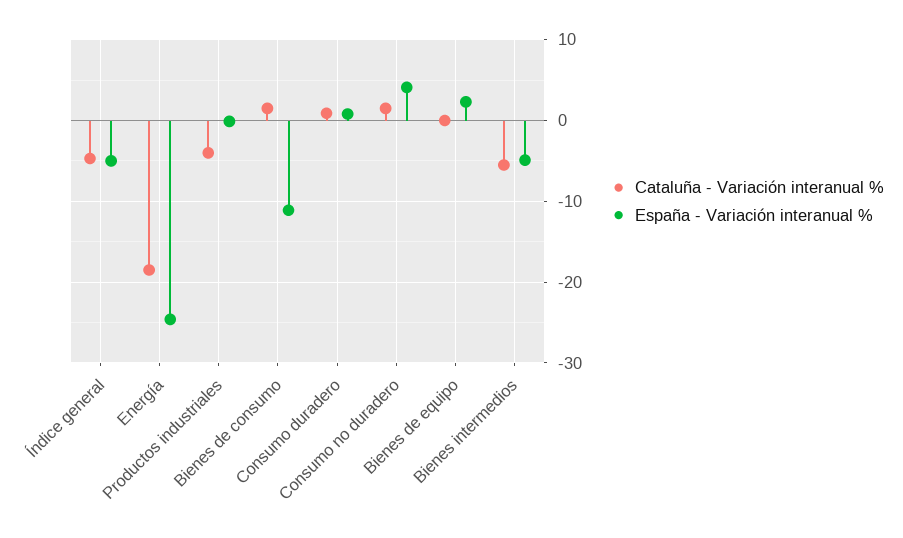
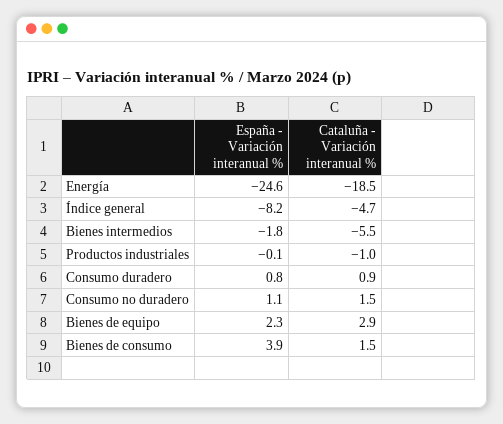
España - Variación interanual %, Índice general: -5 -> -8.2
Cataluña - Variación interanual %, Productos industriales: -4 -> -1
España - Variación interanual %, Bienes de consumo: -11 -> 3.9
España - Variación interanual %, Consumo no duradero: 4 -> 1.1
Cataluña - Variación interanual %, Bienes de equipo: 0 -> 2.9
España - Variación interanual %, Bienes intermedios: -5 -> -1.8

